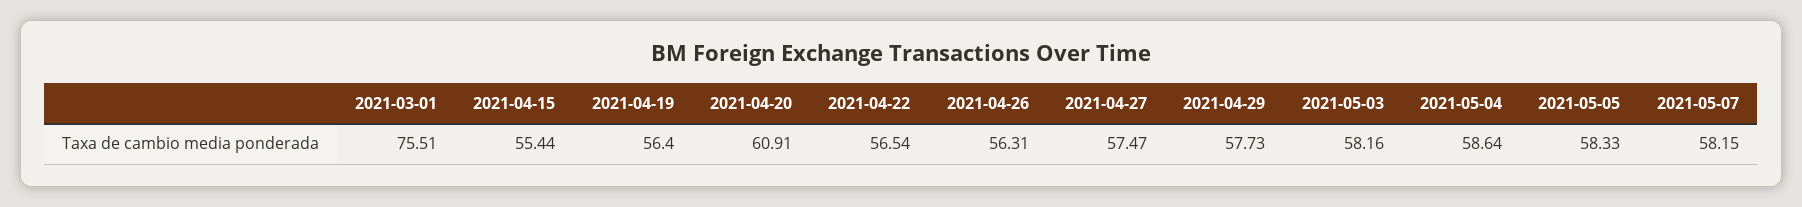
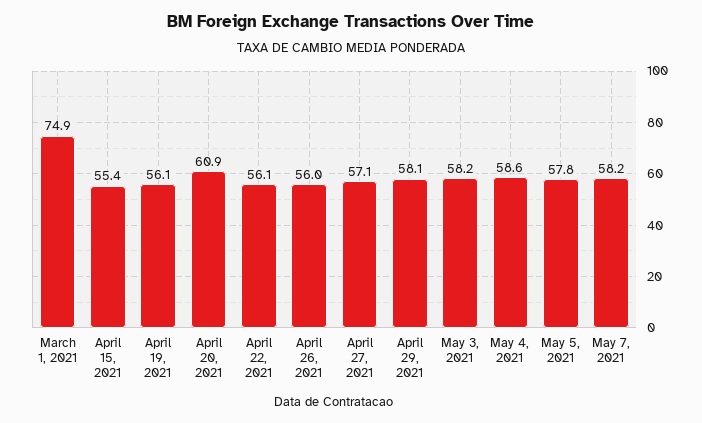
2021-03-01: 75.51 -> 74.9
2021-04-19: 56.4 -> 56.1
2021-04-22: 56.54 -> 56.1
2021-04-26: 56.31 -> 56
2021-04-27: 57.47 -> 57.1
2021-04-29: 57.73 -> 58.1
2021-05-05: 58.33 -> 57.8

